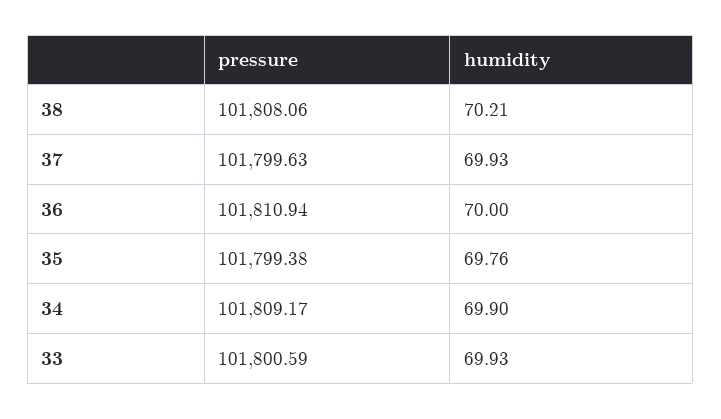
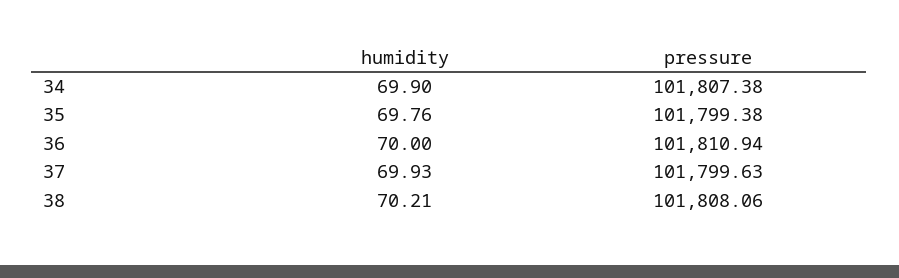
pressure, 34: 101809.17 -> 101807.38
pressure, 33: 101800.59 -> none
humidity, 33: 69.93 -> none

